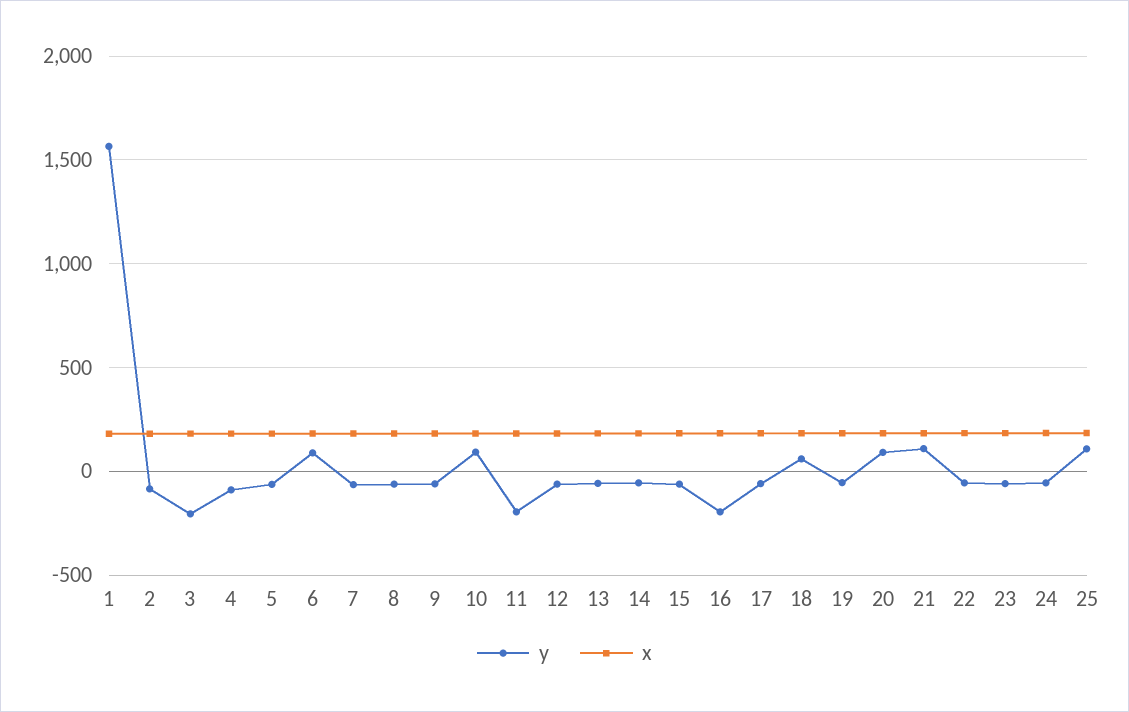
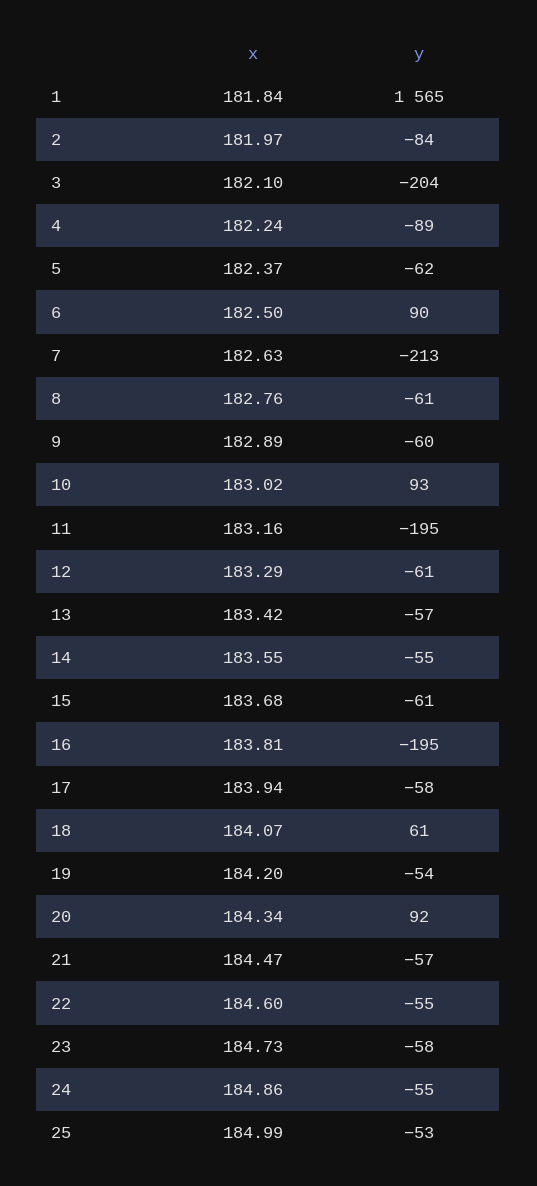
y, 7: -50 -> -213
y, 21: 100 -> -57
y, 25: 100 -> -53

